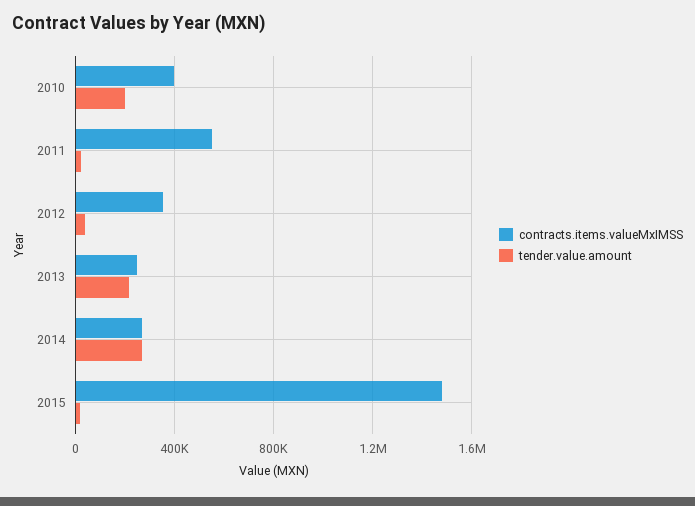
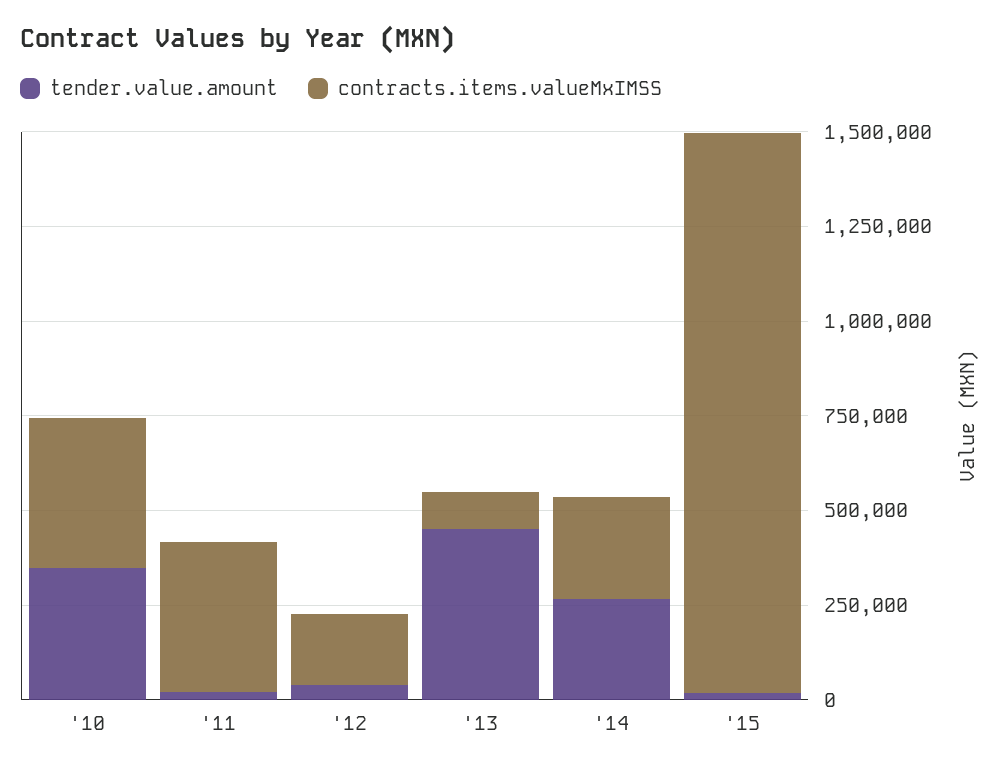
tender.value.amount, 2010: 200000 -> 350000
contracts.items.valueMxIMSS, 2011: 550000 -> 400000
contracts.items.valueMxIMSS, 2012: 350000 -> 200000
contracts.items.valueMxIMSS, 2013: 250000 -> 100000
tender.value.amount, 2013: 200000 -> 450000

